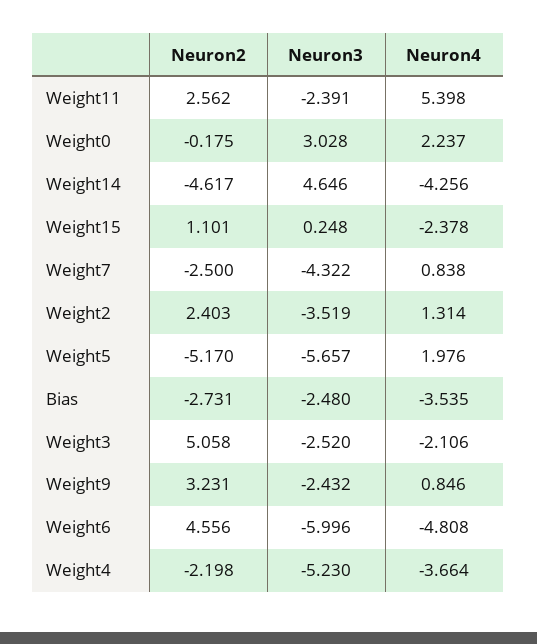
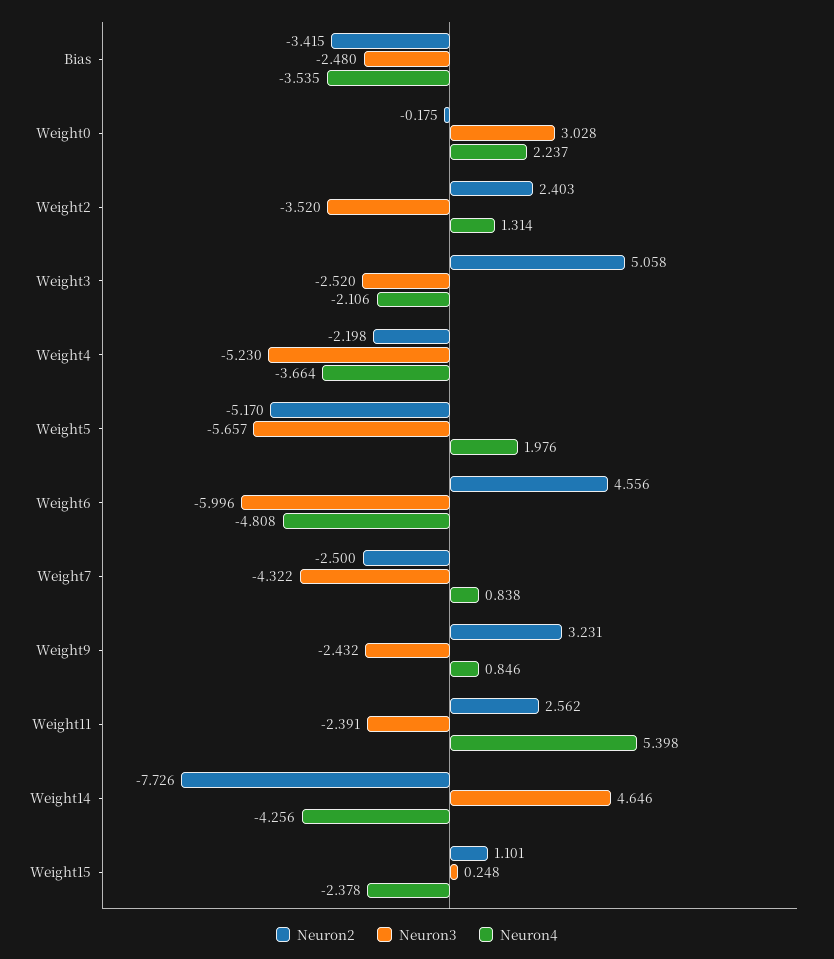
Neuron2, Weight14: -4.617 -> -7.726
Neuron3, Weight2: -3.519 -> -3.52
Neuron2, Bias: -2.731 -> -3.415

